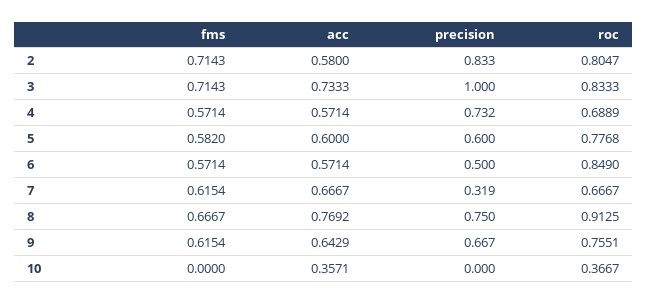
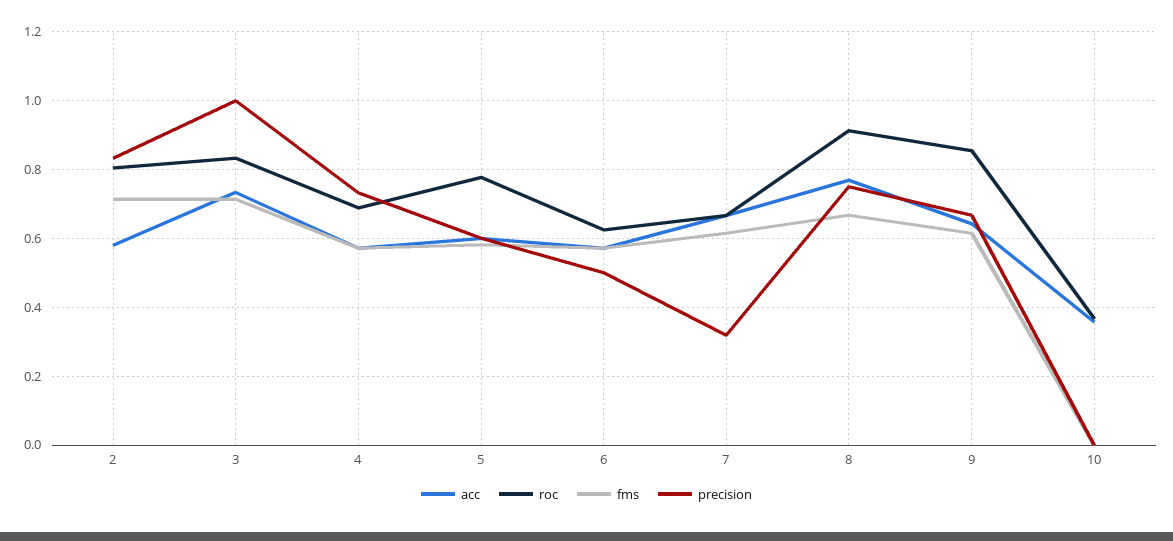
roc, 6: 0.849 -> 0.62
roc, 9: 0.7551 -> 0.86

